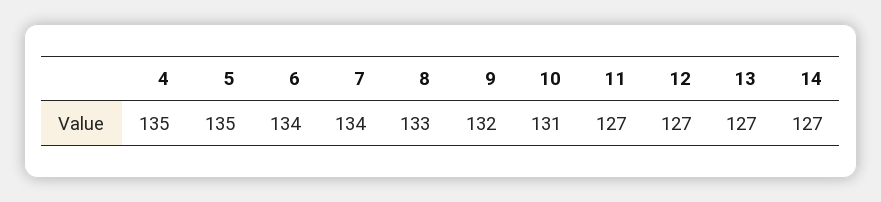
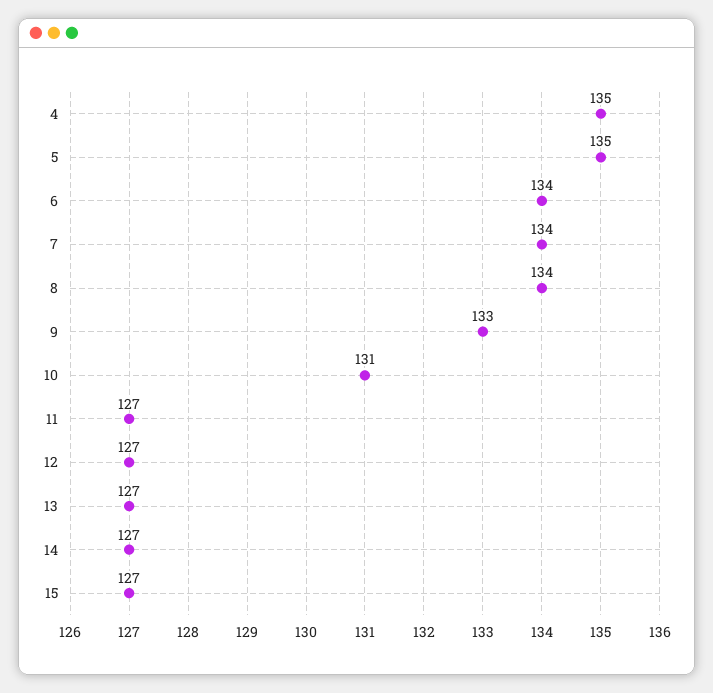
8: 133 -> 134
9: 132 -> 133
15: none -> 127

